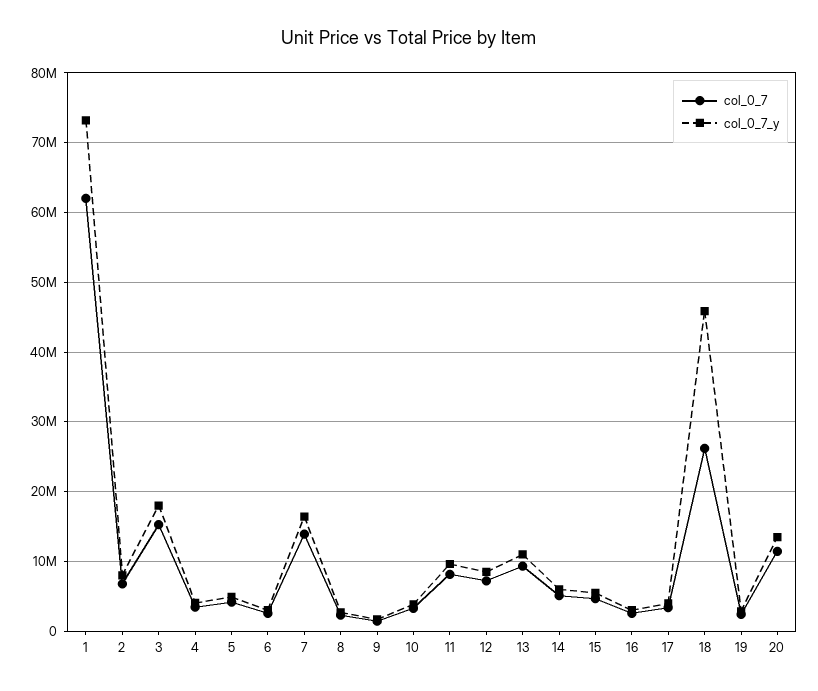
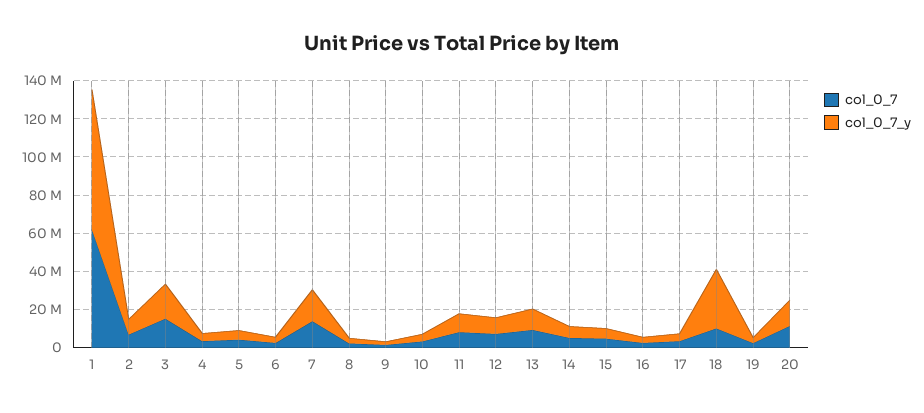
col_0_7, 18: 26000000 -> 10000000
col_0_7_y, 18: 46000000 -> 30000000

